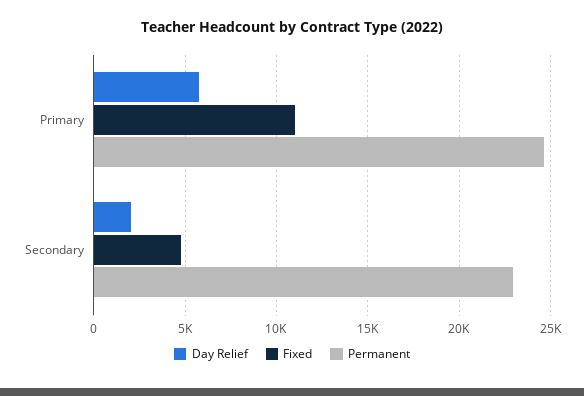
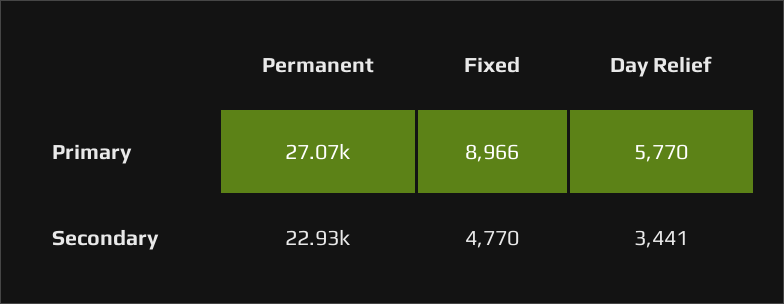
Fixed, Primary: 11000 -> 8966
Permanent, Primary: 24500 -> 27070
Day Relief, Secondary: 2000 -> 3441

